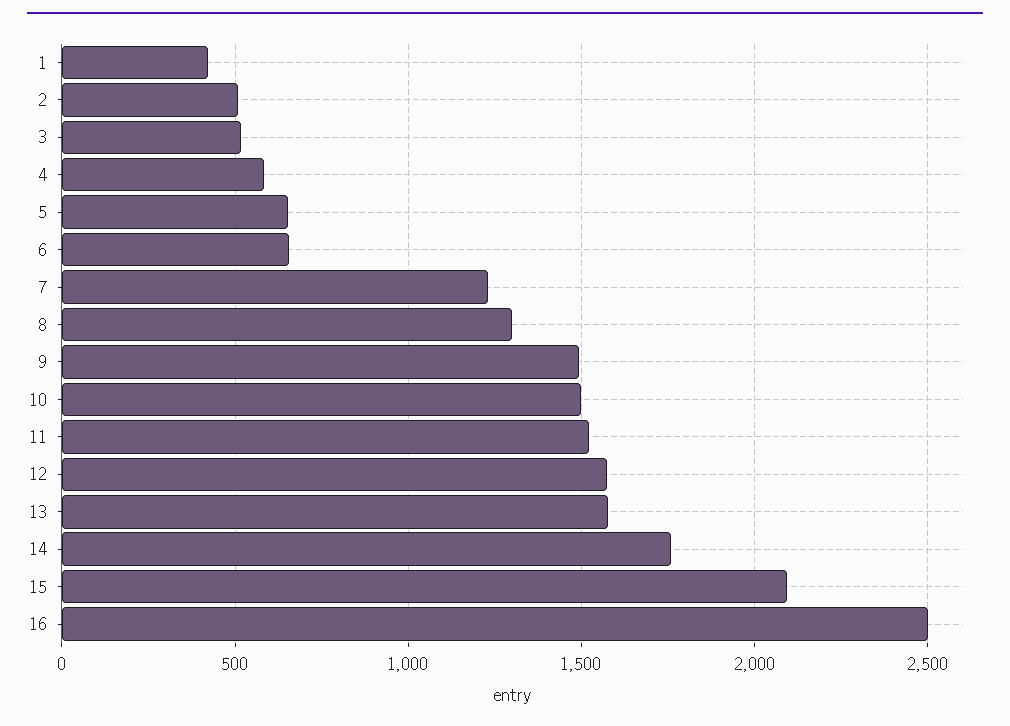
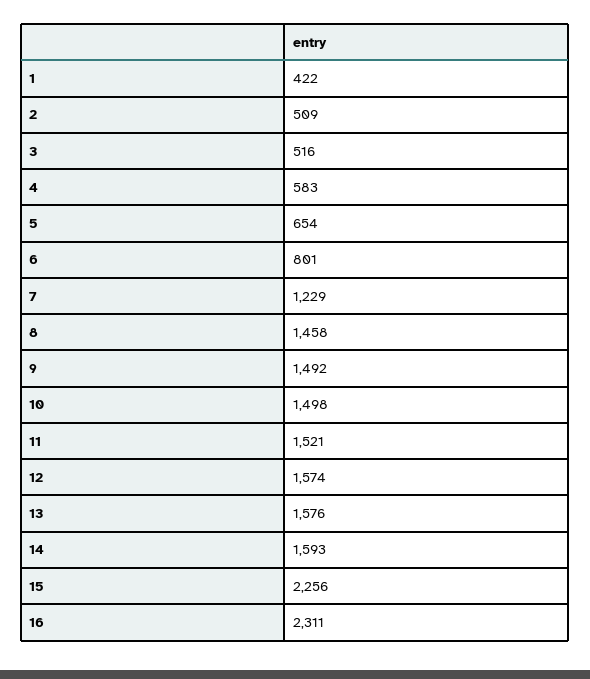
6: 650 -> 801
8: 1300 -> 1458
14: 1750 -> 1593
15: 2100 -> 2256
16: 2500 -> 2311

